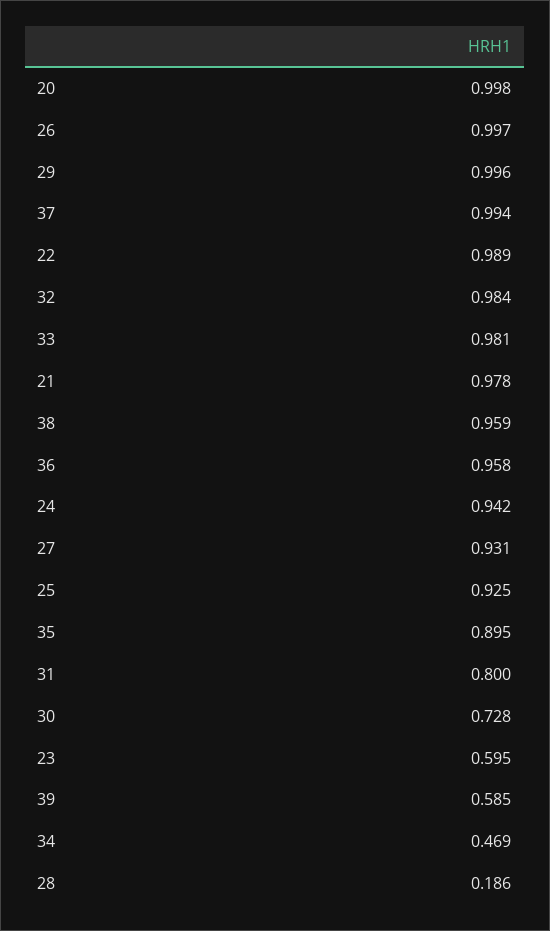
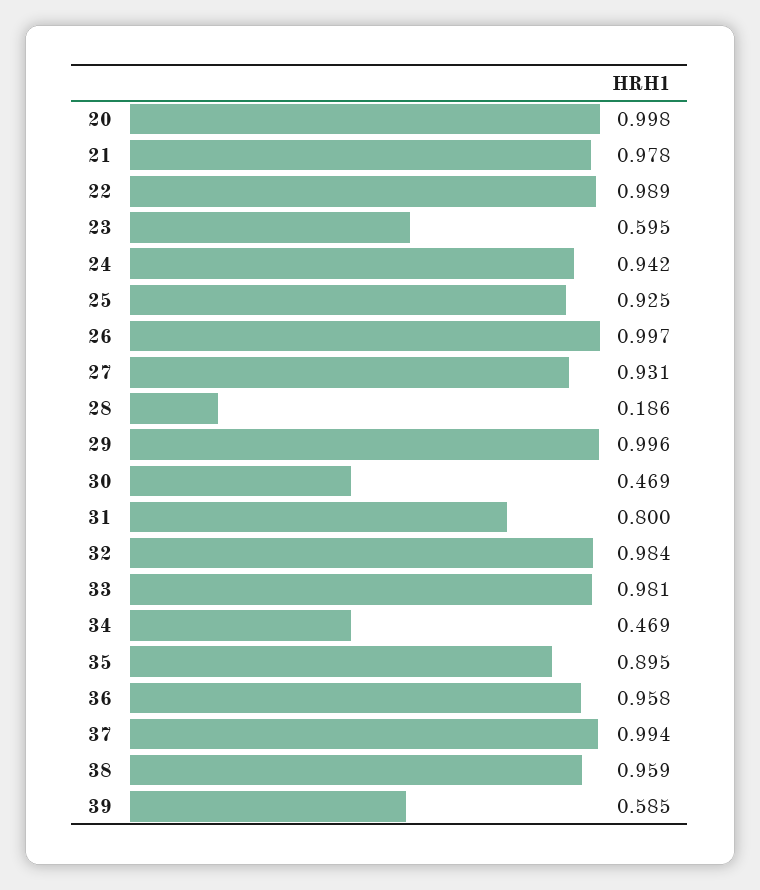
30: 0.728 -> 0.469

